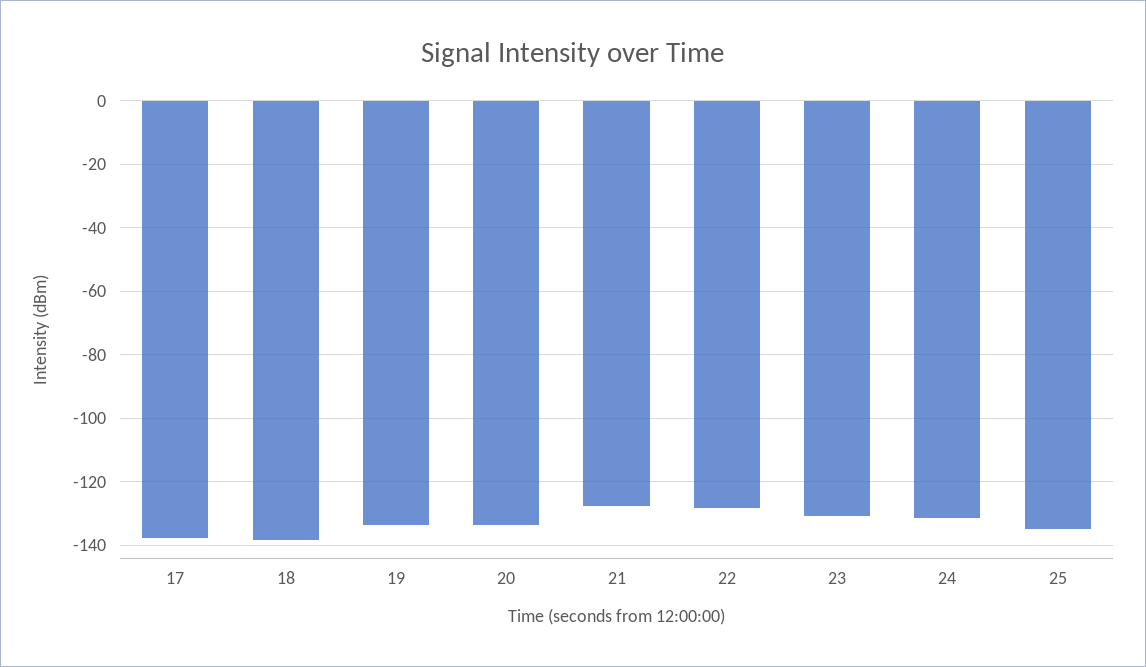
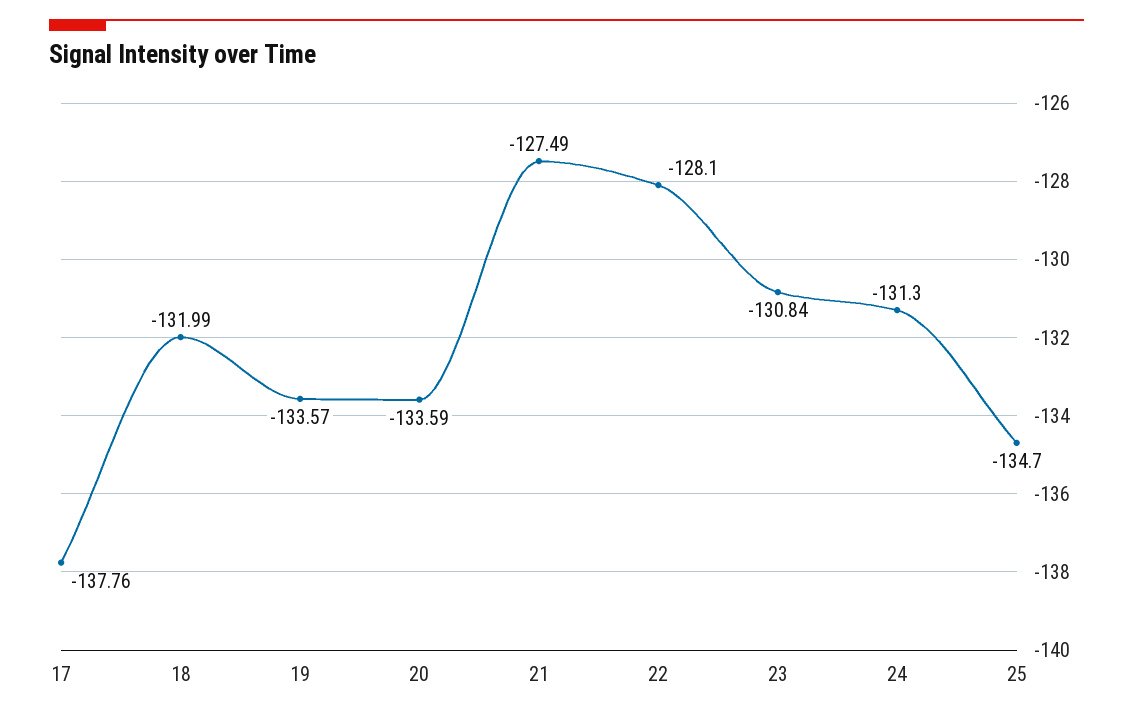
18: -138 -> -131.99

